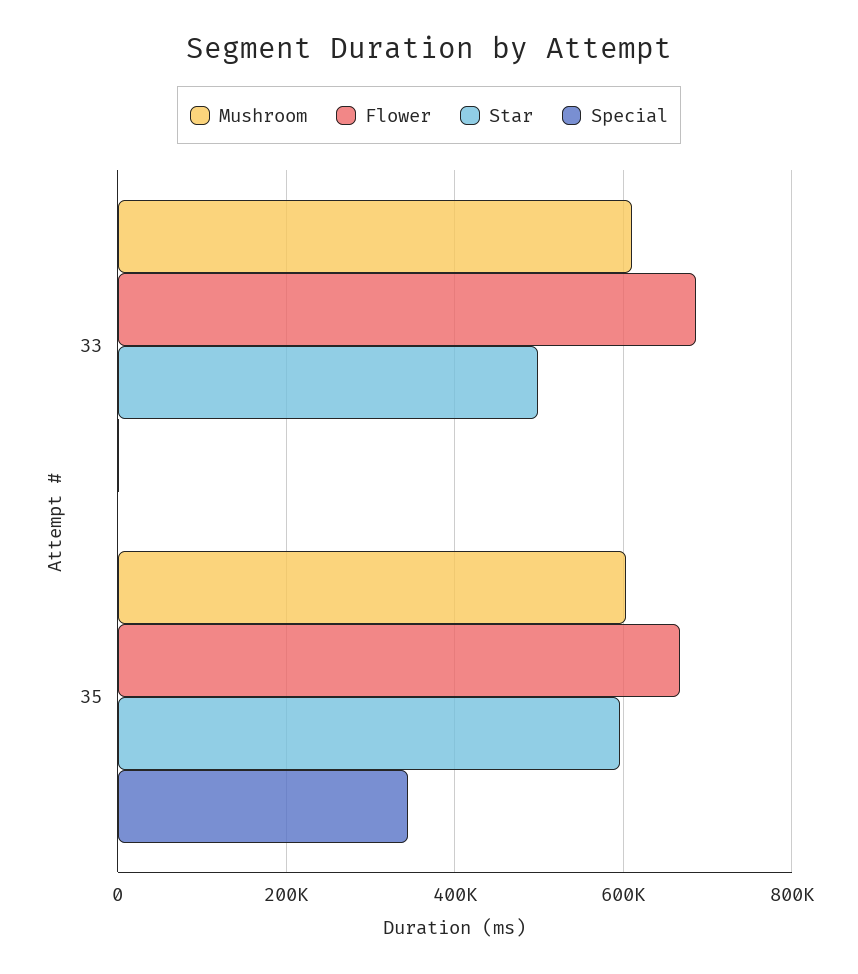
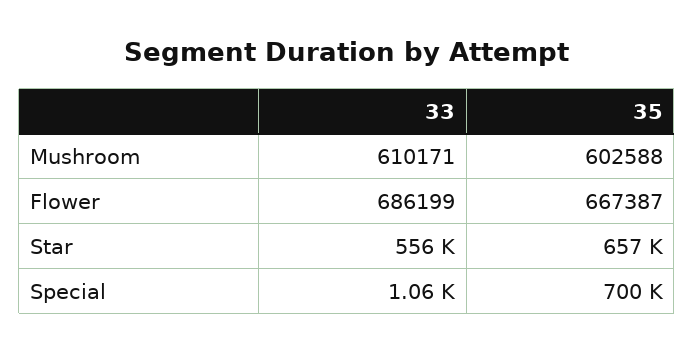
Star, 33: 500000 -> 556000
Star, 35: 600000 -> 657000
Special, 35: 340000 -> 700000

